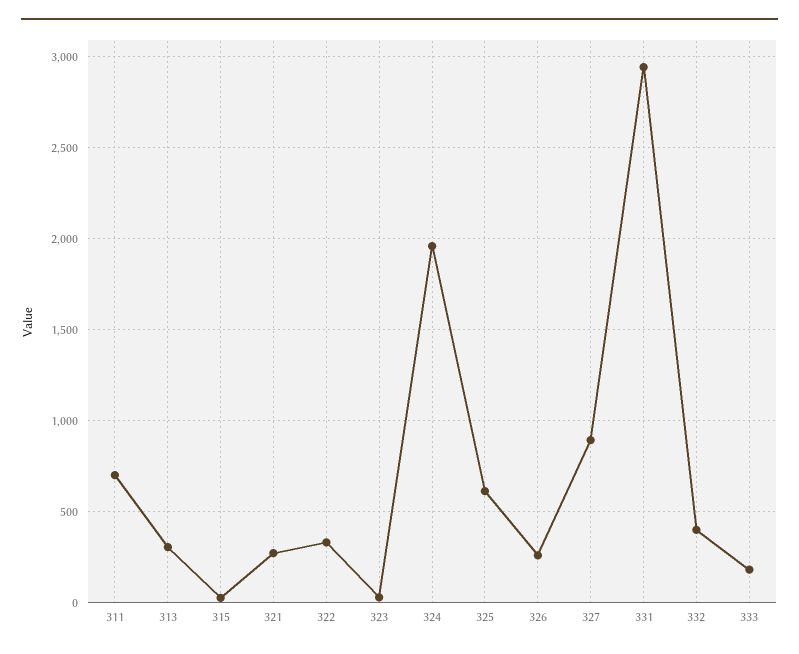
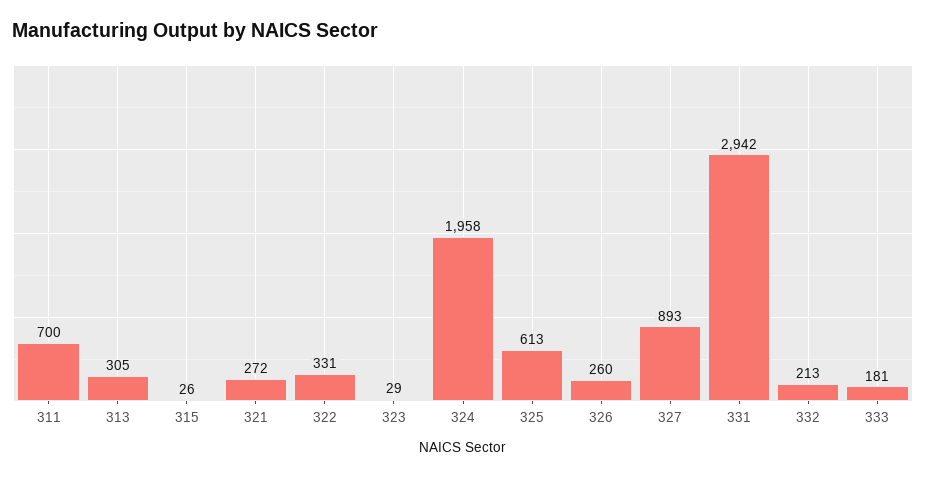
332: 400 -> 213

